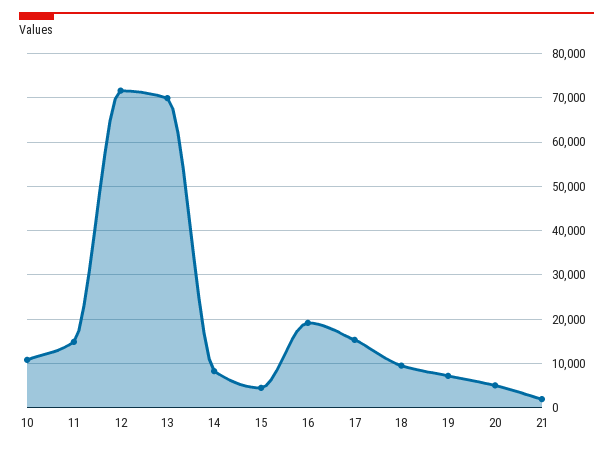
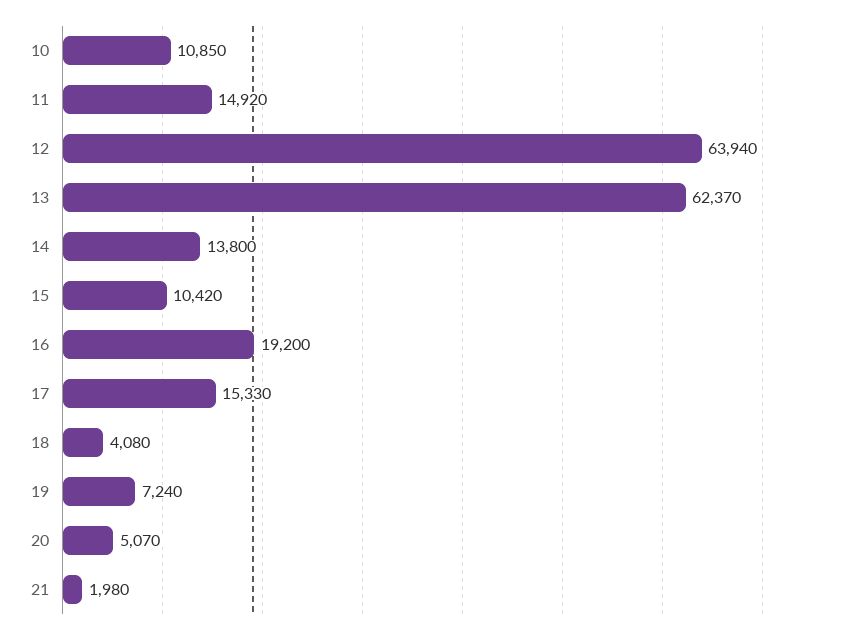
12: 72000 -> 63940
13: 70000 -> 62370
14: 8000 -> 13800
15: 4000 -> 10420
18: 10000 -> 4080

